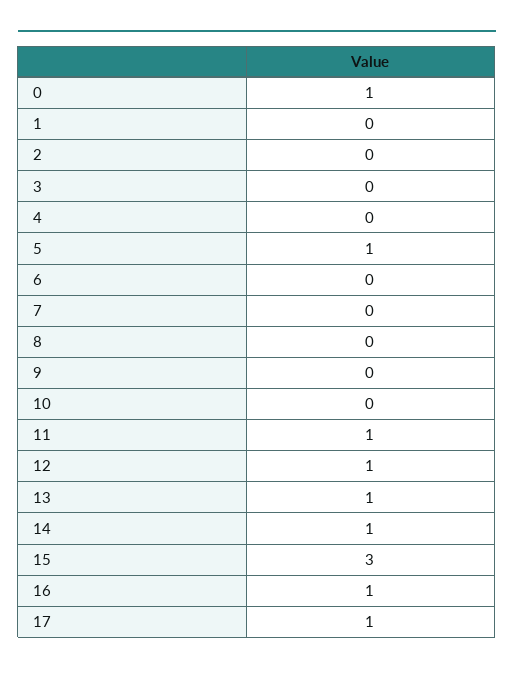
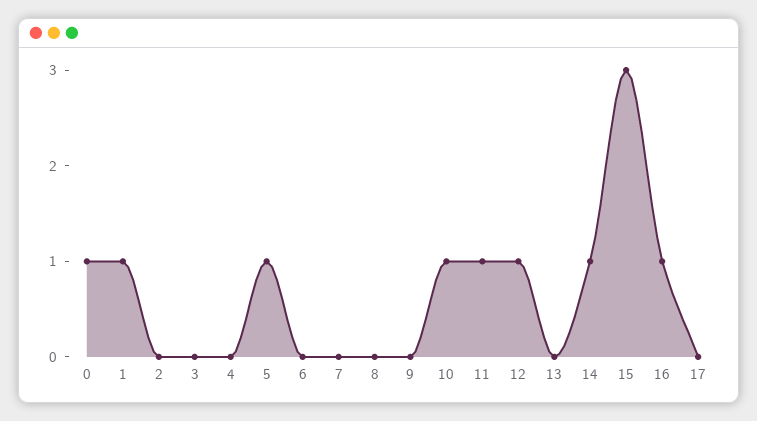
1: 0 -> 1
10: 0 -> 1
13: 1 -> 0
17: 1 -> 0

